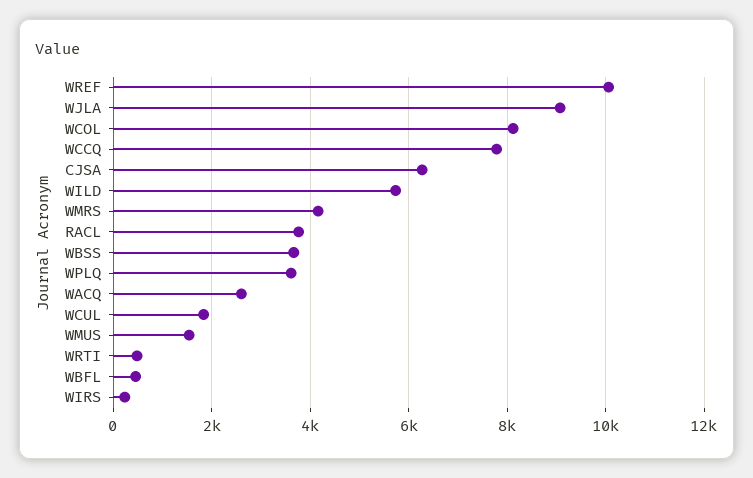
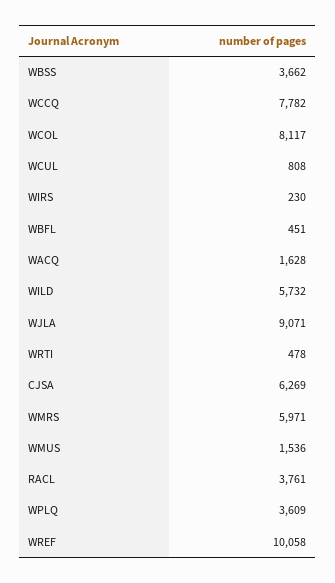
WMRS: 4200 -> 5971
WACQ: 2600 -> 1628
WCUL: 1800 -> 808

